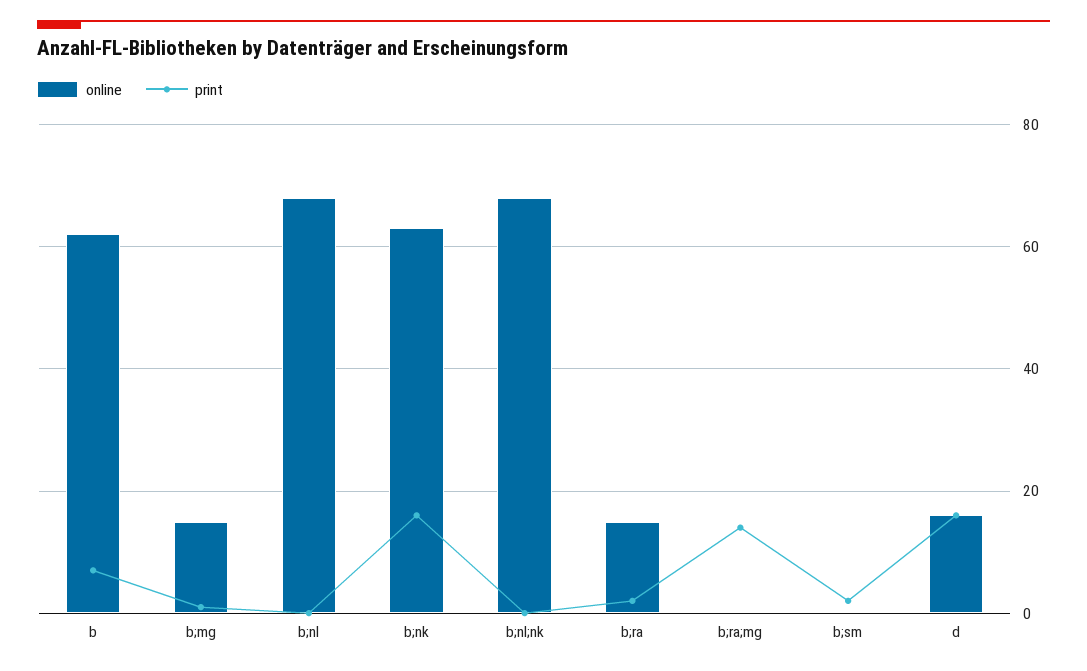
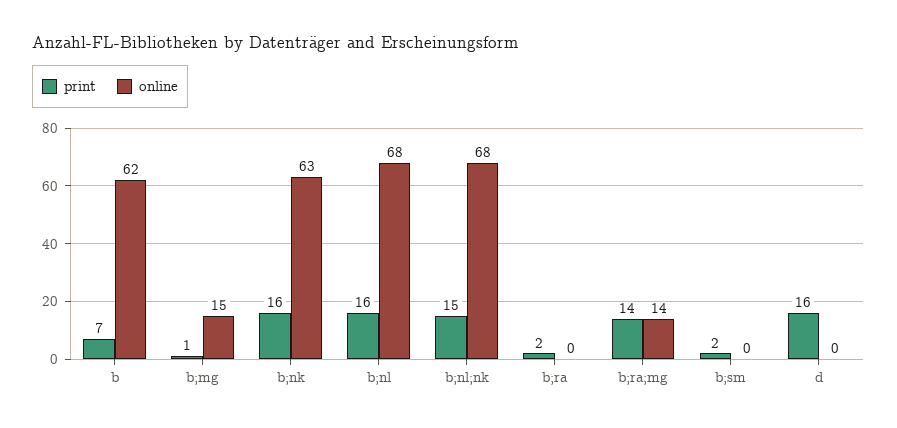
print, b;nl: 0 -> 16
print, b;nl;nk: 0 -> 15
online, b;ra: 15 -> 0
online, b;ra;mg: 0 -> 14
online, d: 15 -> 0

